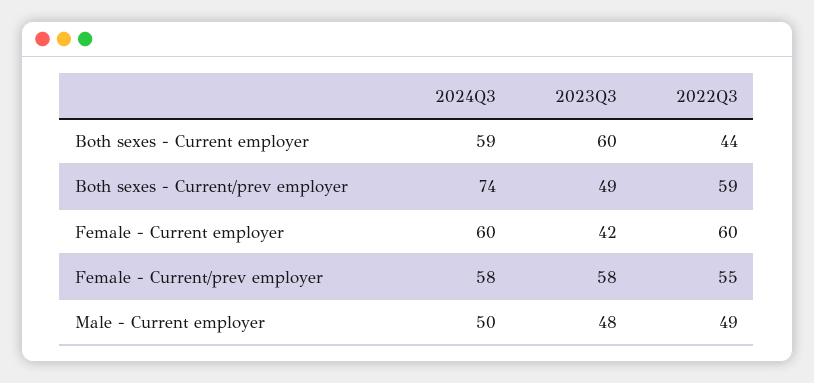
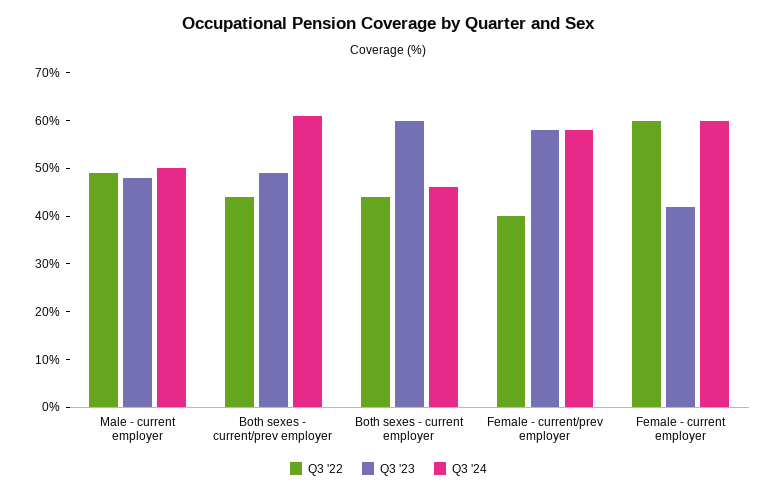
2024Q3, Both sexes - Current employer: 59 -> 45
2024Q3, Both sexes - Current/prev employer: 74 -> 60
2022Q3, Both sexes - Current/prev employer: 59 -> 45
2022Q3, Female - Current/prev employer: 55 -> 40

